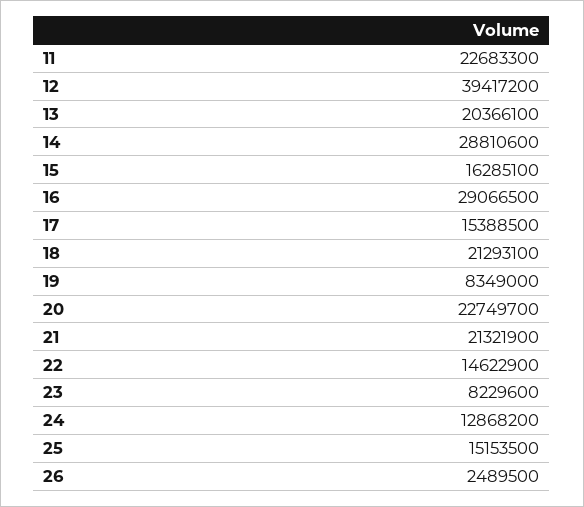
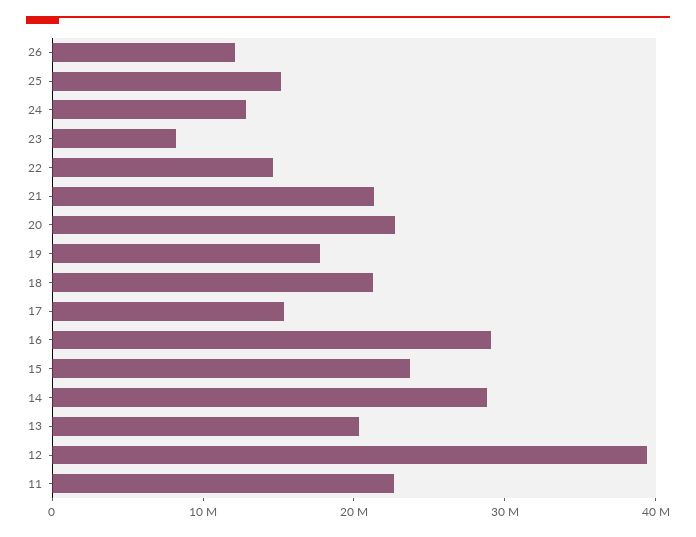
15: 16285100 -> 24000000
19: 8349000 -> 18000000
26: 2489500 -> 12000000

